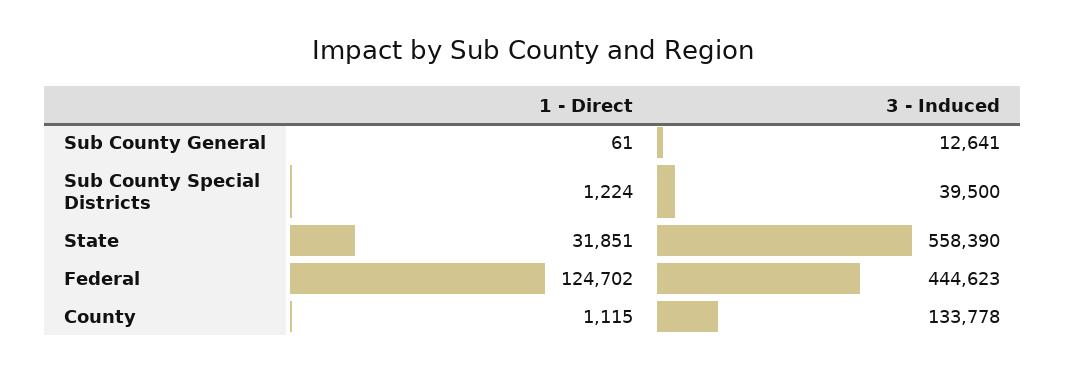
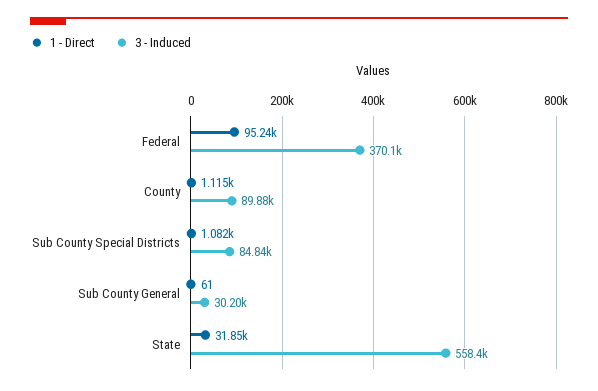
3 - Induced, Sub County General: 12641 -> 30200
1 - Direct, Sub County Special Districts: 1224 -> 1082
3 - Induced, Sub County Special Districts: 39500 -> 84840
1 - Direct, Federal: 124702 -> 95240
3 - Induced, Federal: 444623 -> 370100
3 - Induced, County: 133778 -> 89880

